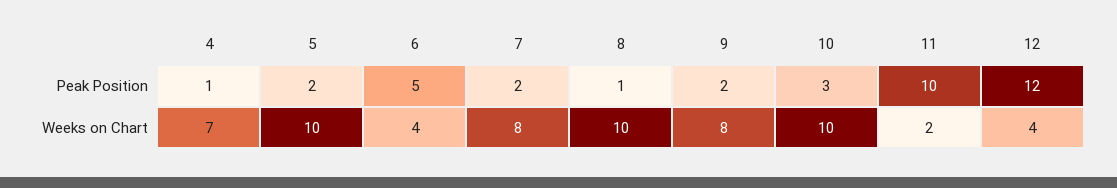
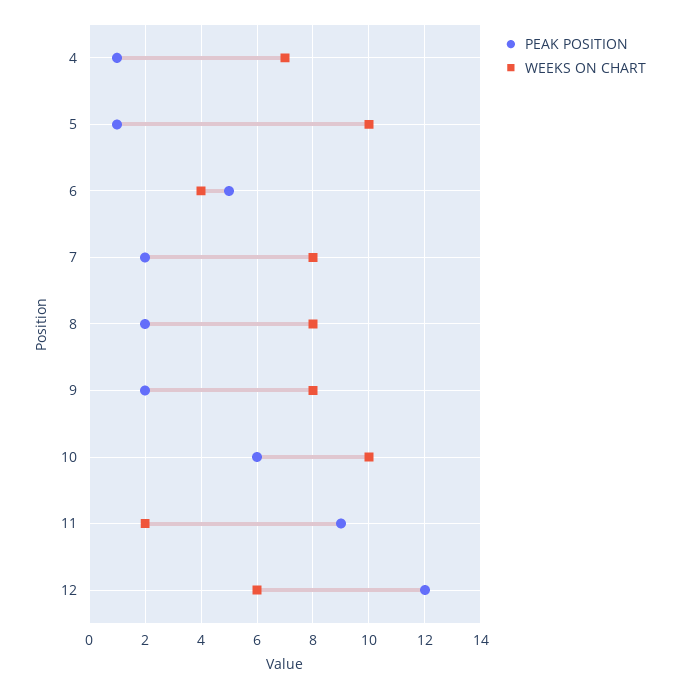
Peak Position, 5: 2 -> 1
Peak Position, 8: 1 -> 2
Peak Position, 10: 3 -> 6
Peak Position, 11: 10 -> 9
Weeks on Chart, 8: 10 -> 8
Weeks on Chart, 12: 4 -> 6

